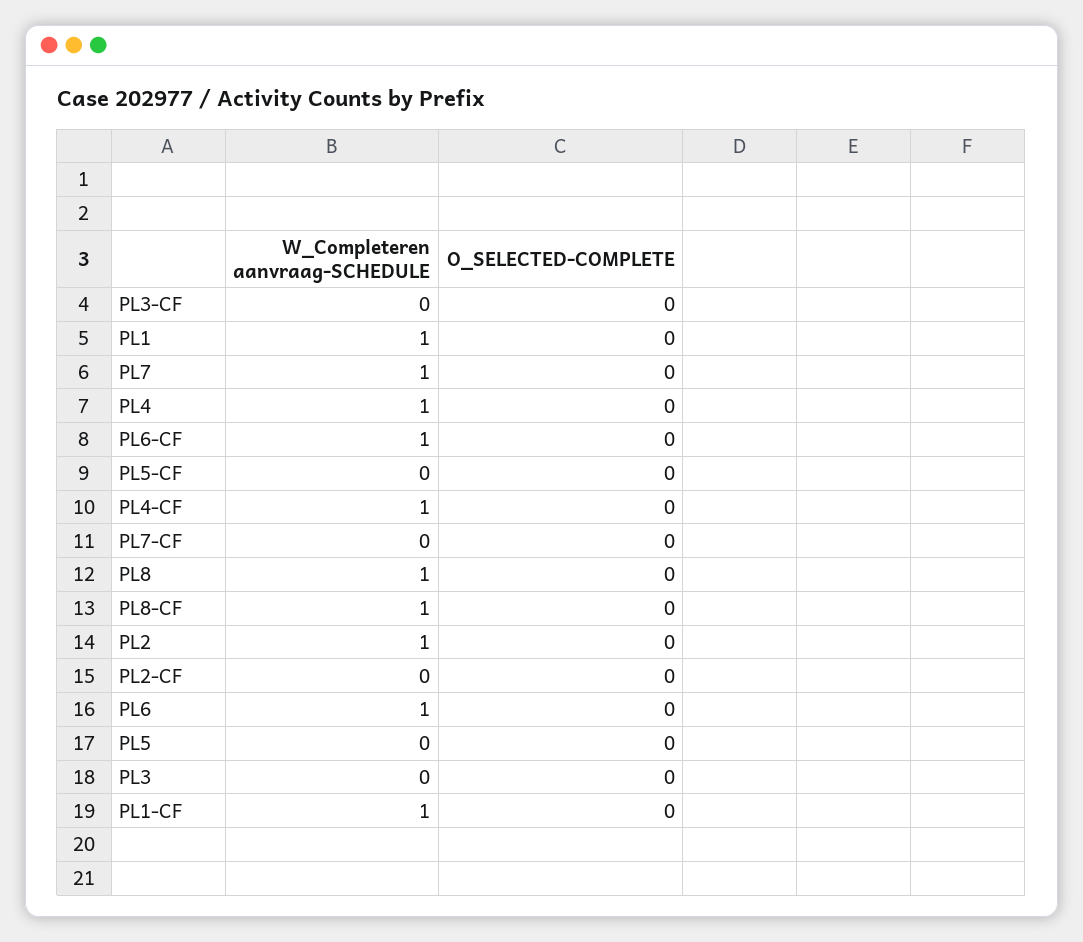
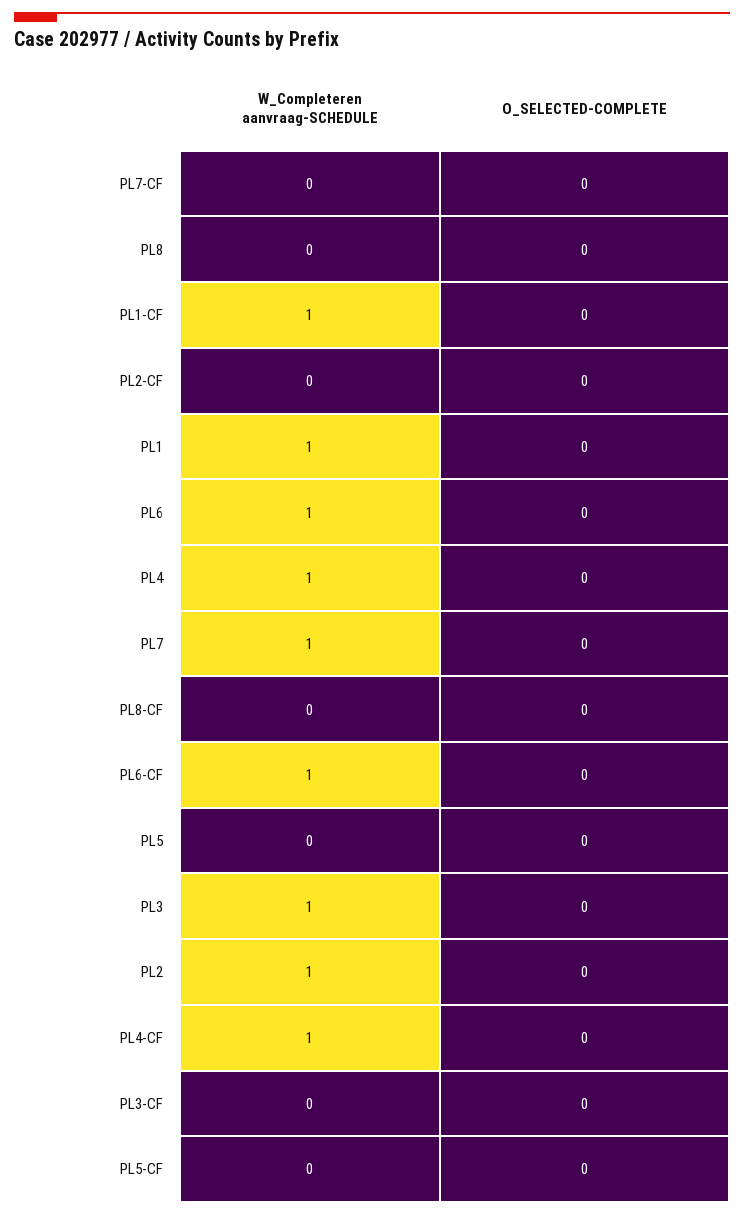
W_Completeren aanvraag-SCHEDULE, PL8: 1 -> 0
W_Completeren aanvraag-SCHEDULE, PL8-CF: 1 -> 0
W_Completeren aanvraag-SCHEDULE, PL3: 0 -> 1

